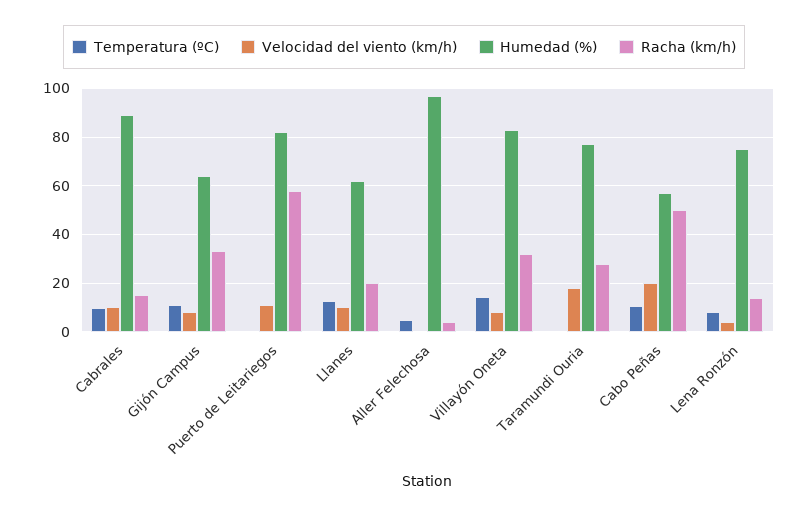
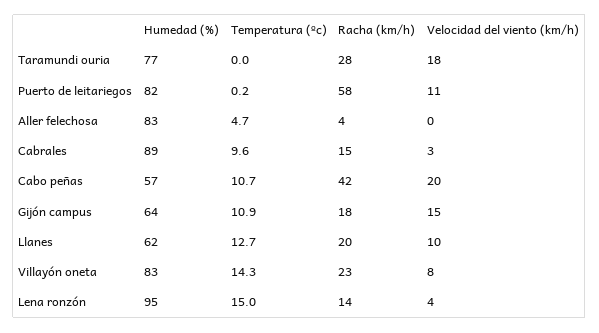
Velocidad del viento (km/h), Cabrales: 10 -> 3
Velocidad del viento (km/h), Gijón Campus: 7.5 -> 15
Racha (km/h), Gijón Campus: 32.5 -> 18
Humedad (%), Aller Felechosa: 97.5 -> 83
Racha (km/h), Villayón Oneta: 32.5 -> 23
Racha (km/h), Cabo Peñas: 50 -> 42
Temperatura (ºC), Lena Ronzón: 7.5 -> 15
Humedad (%), Lena Ronzón: 75 -> 95

